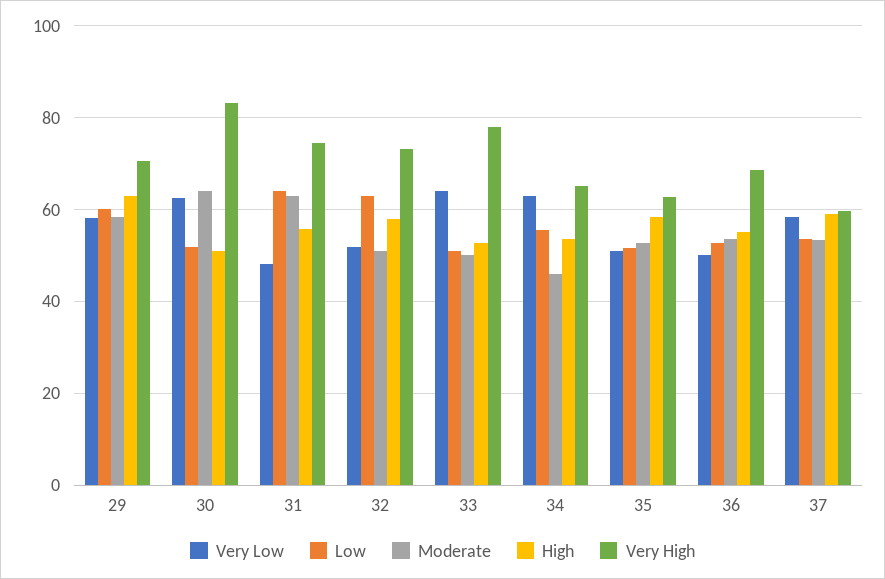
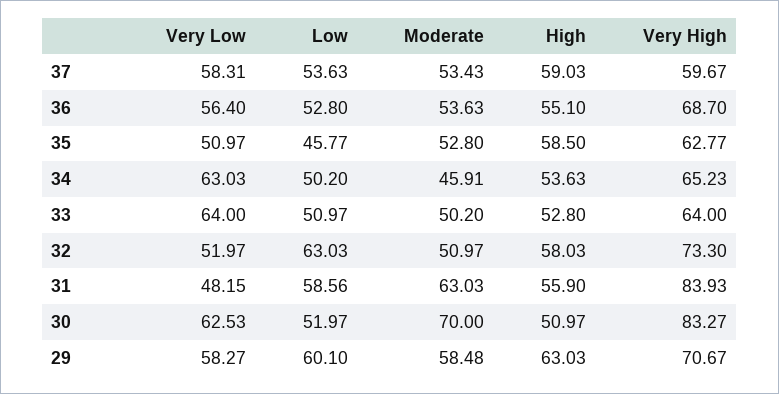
Moderate, 30: 64 -> 70
Low, 31: 64 -> 58.56
Very High, 31: 74 -> 83.93
Very High, 33: 78 -> 64
Low, 34: 56 -> 50.2
Low, 35: 52 -> 45.77
Very Low, 36: 50 -> 56.4

